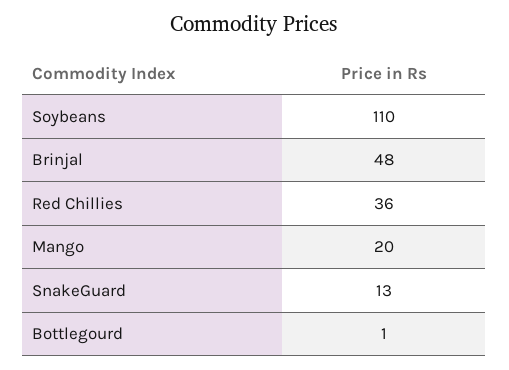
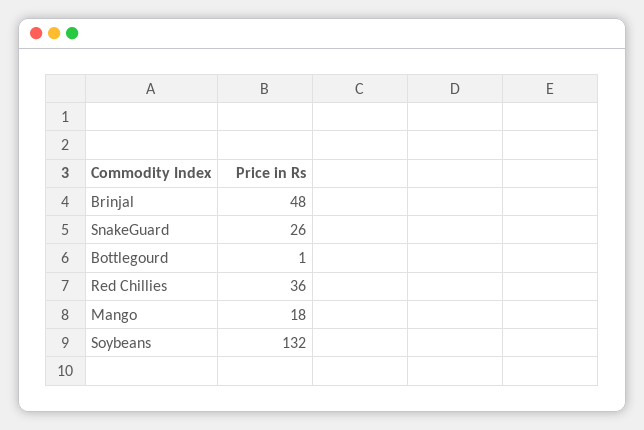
Soybeans: 110 -> 132
Mango: 20 -> 18
SnakeGuard: 13 -> 26

